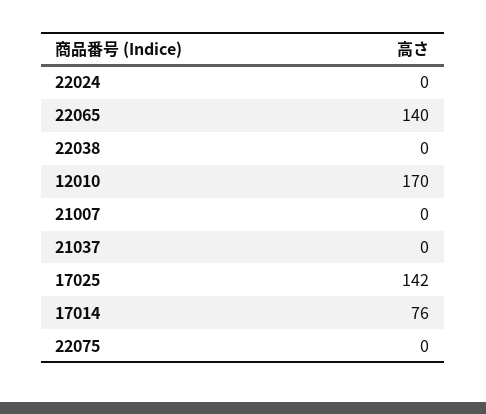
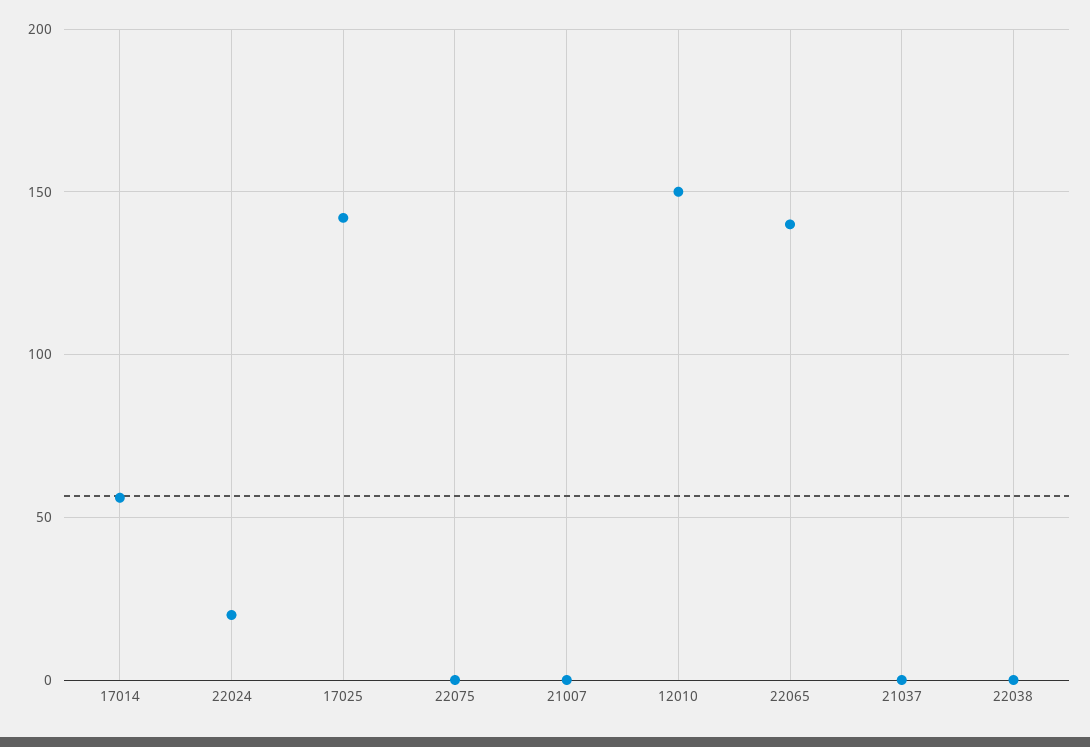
22024: 0 -> 20
12010: 170 -> 150
17014: 76 -> 55

